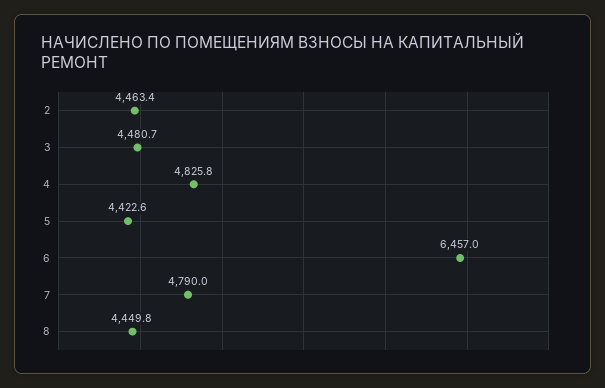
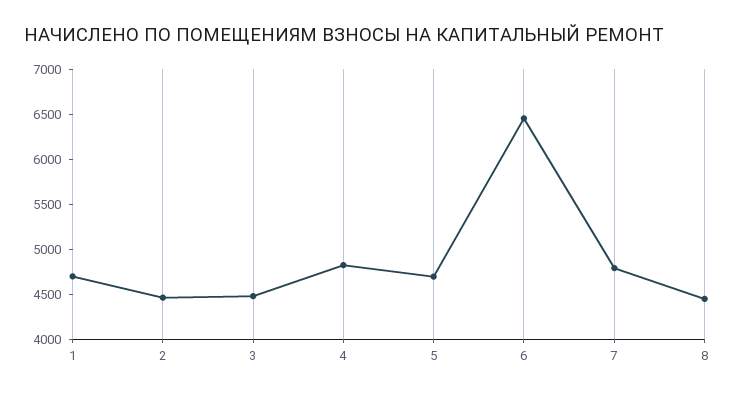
5: 4422.6 -> 4700
1: none -> 4700

